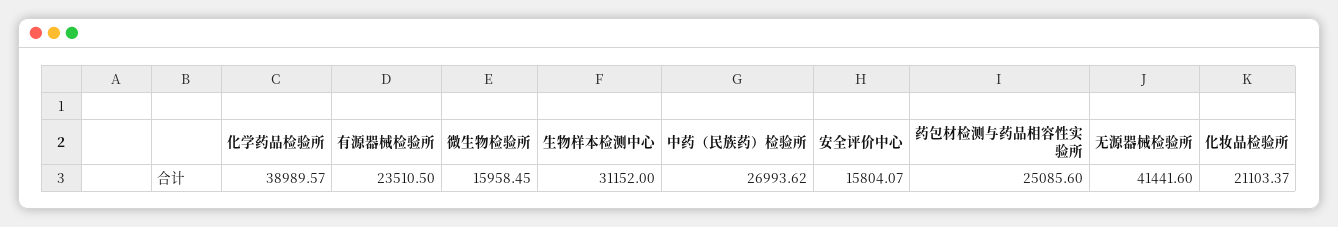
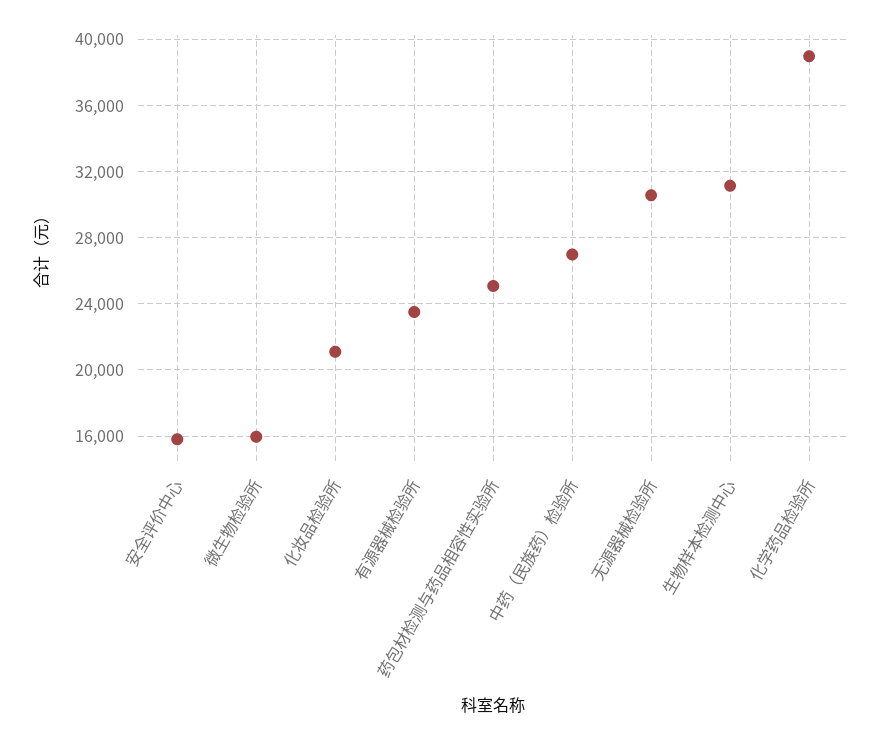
无源器械检验所: 41441.6 -> 30500

